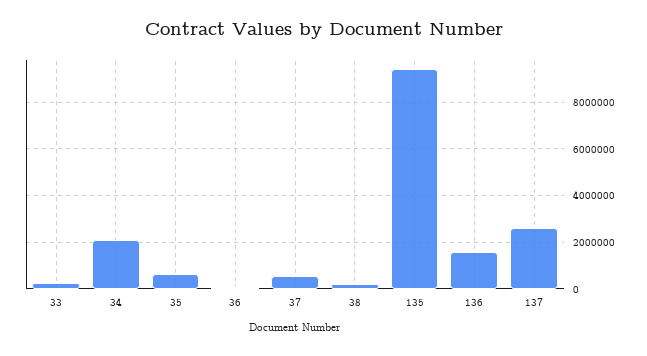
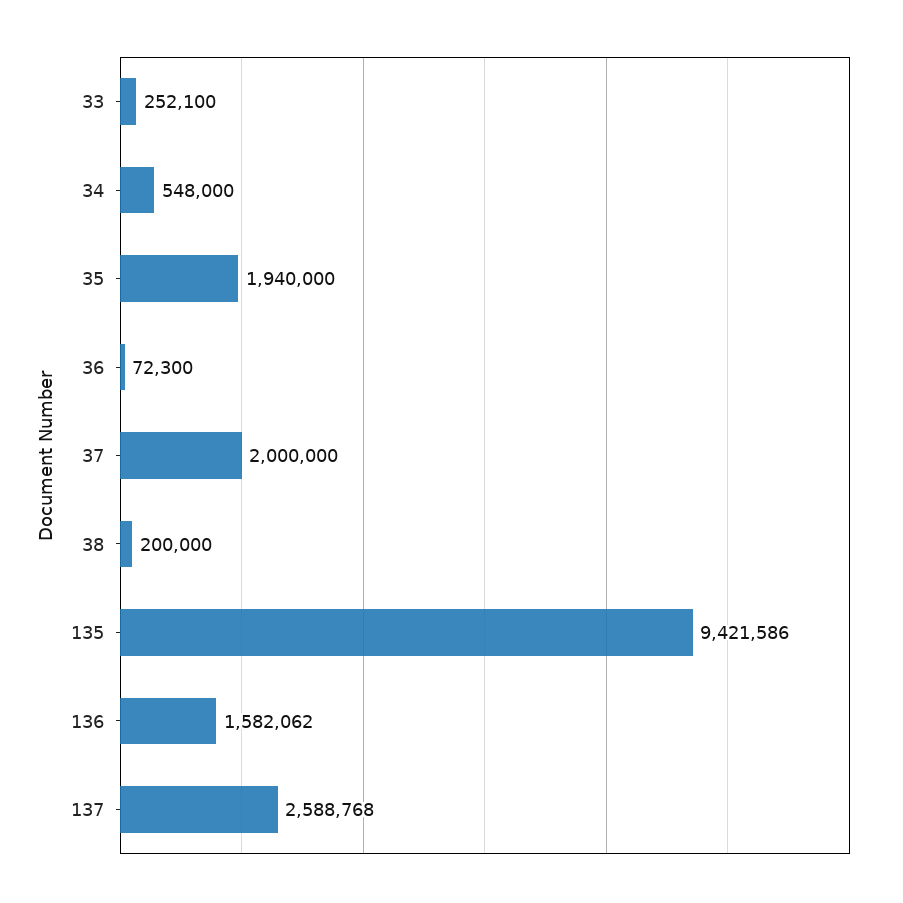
34: 2000000 -> 548000
35: 500000 -> 1940000
37: 500000 -> 2000000

